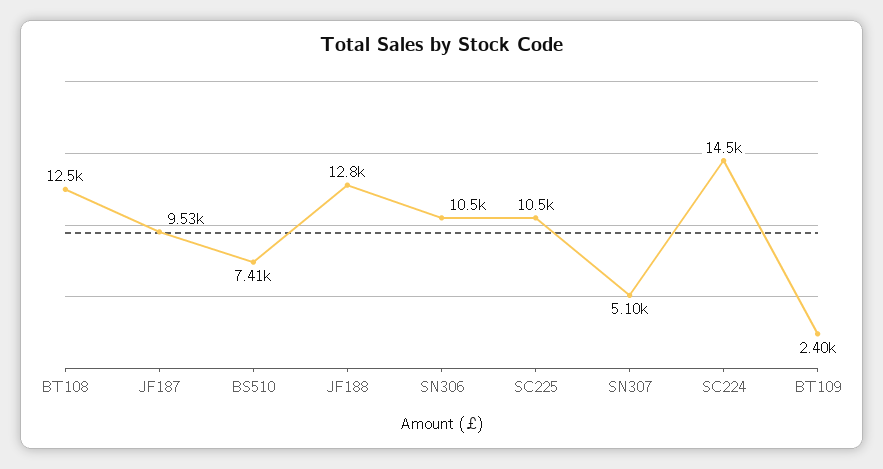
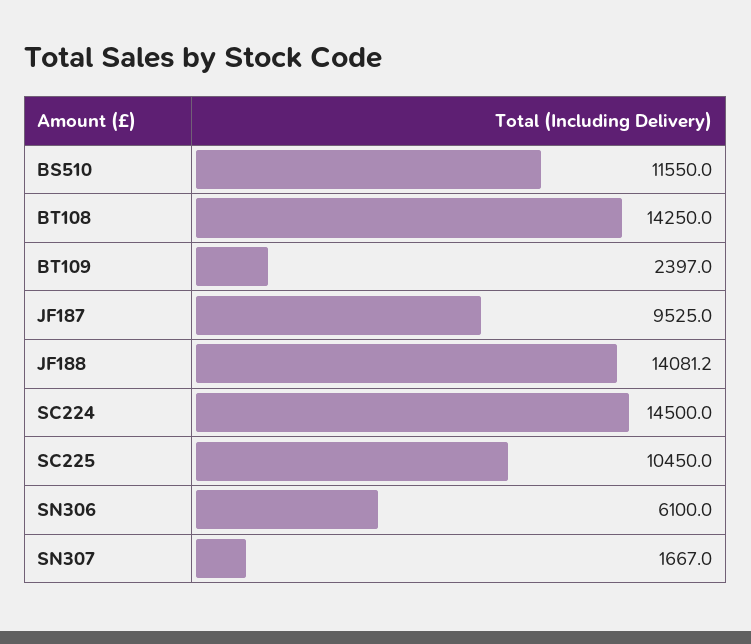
BT108: 12500 -> 14250
BS510: 7410 -> 11550
JF188: 12800 -> 14081.2
SN306: 10500 -> 6100
SN307: 5100 -> 1667

